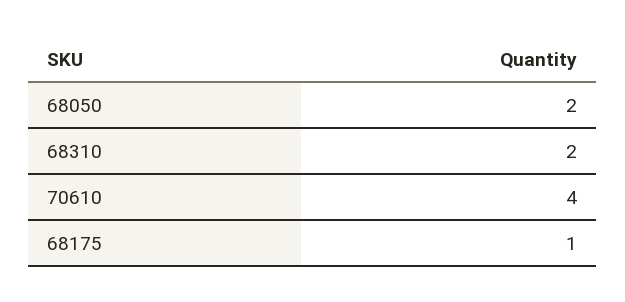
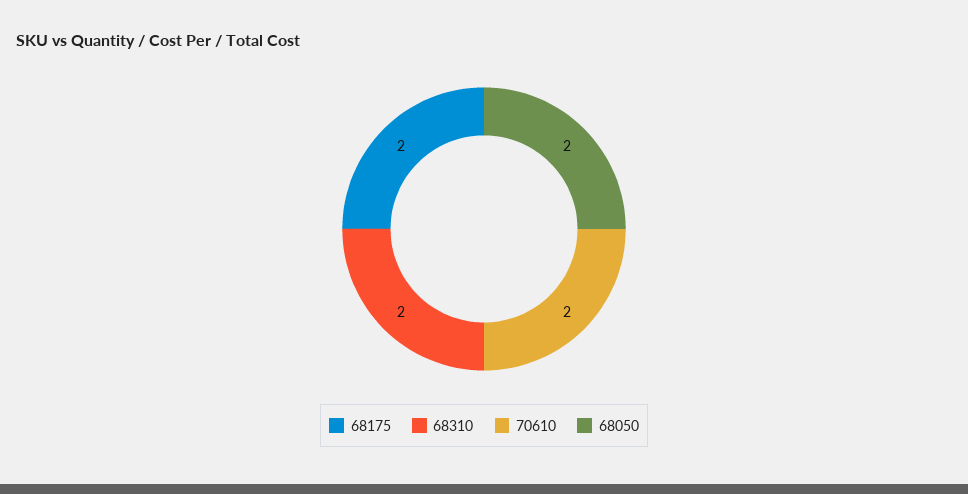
70610: 4 -> 2
68175: 1 -> 2

